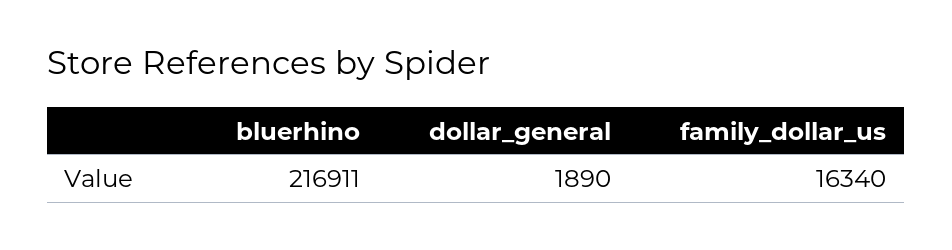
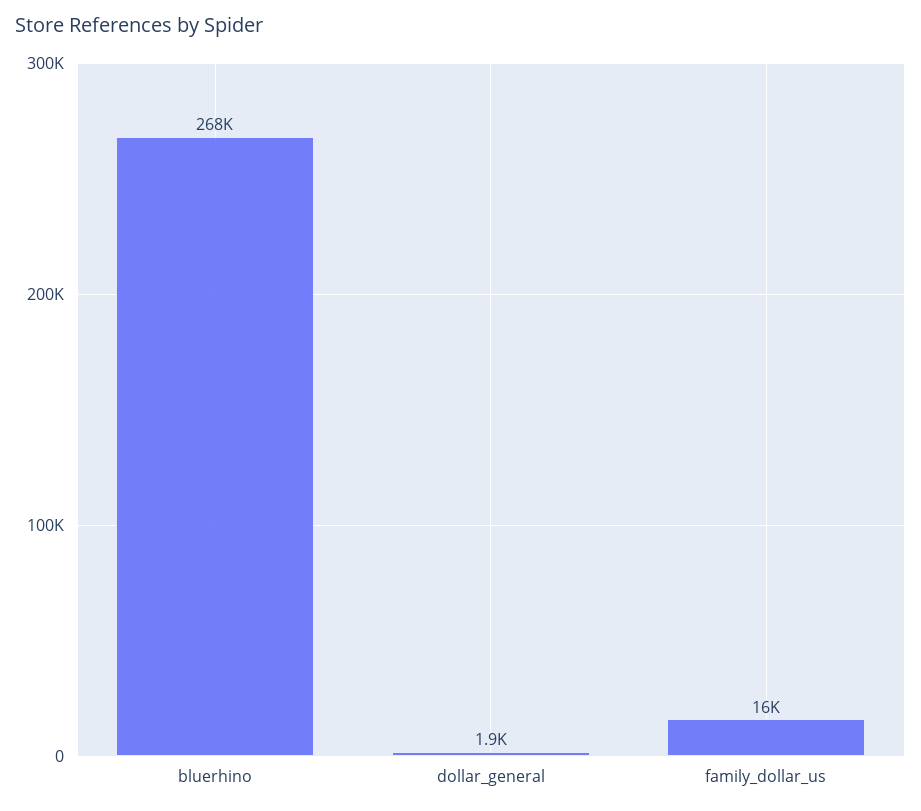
bluerhino: 216911 -> 268000

